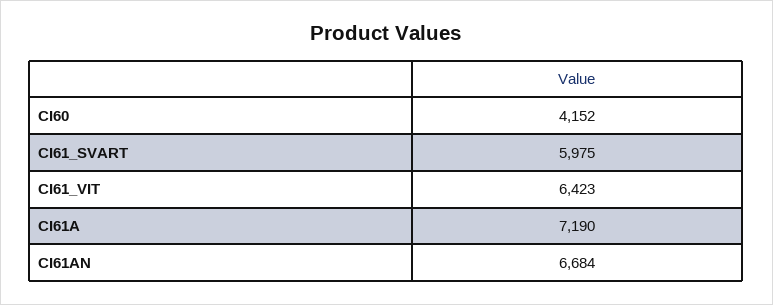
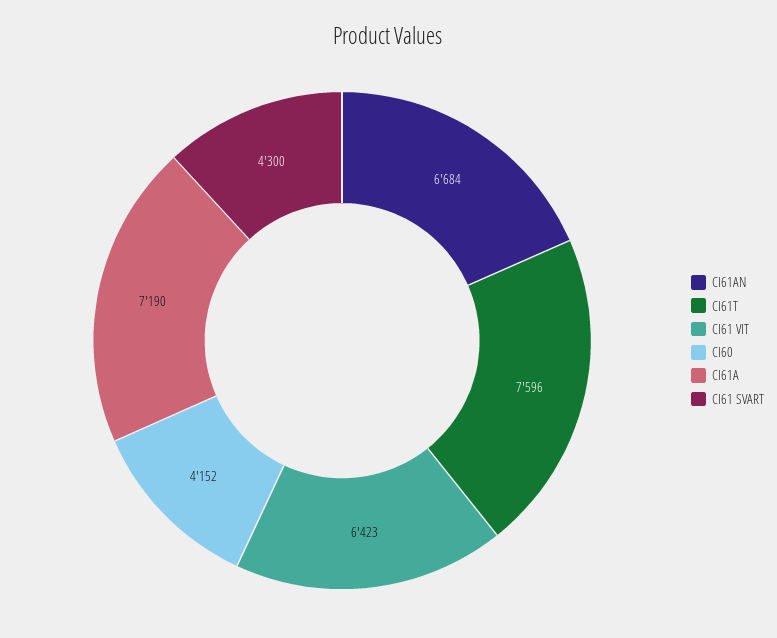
CI61_SVART: 5975 -> 4300
CI61T: none -> 7596

